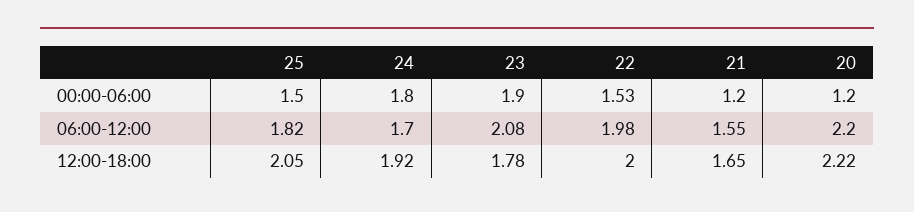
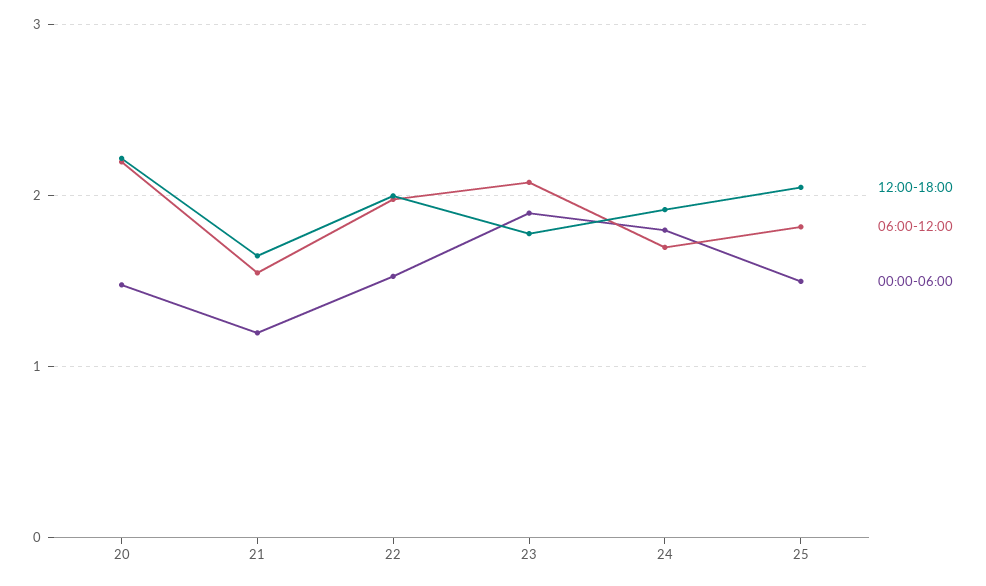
00:00-06:00, 20: 1.2 -> 1.5

